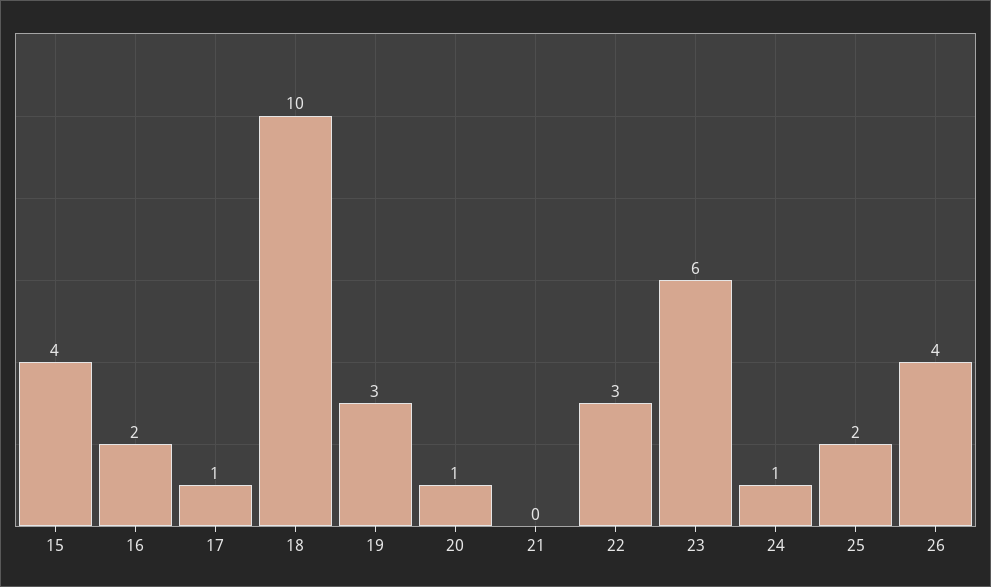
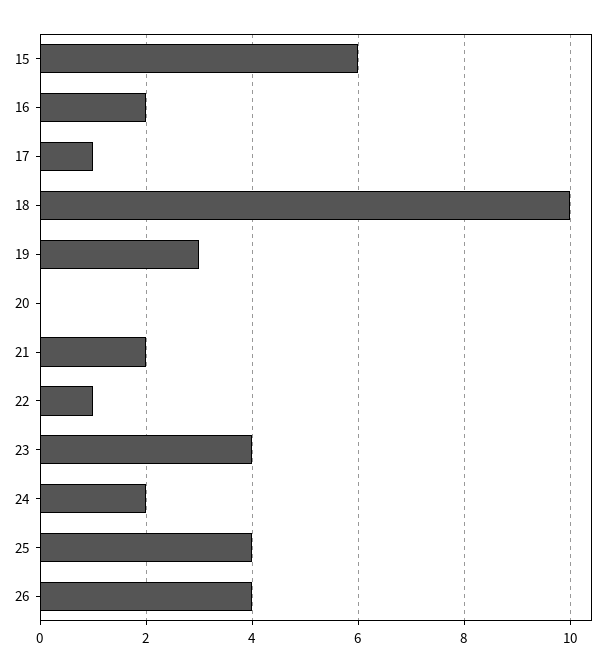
15: 4 -> 6
20: 1 -> 0
21: 0 -> 2
22: 3 -> 1
23: 6 -> 4
24: 1 -> 2
25: 2 -> 4

